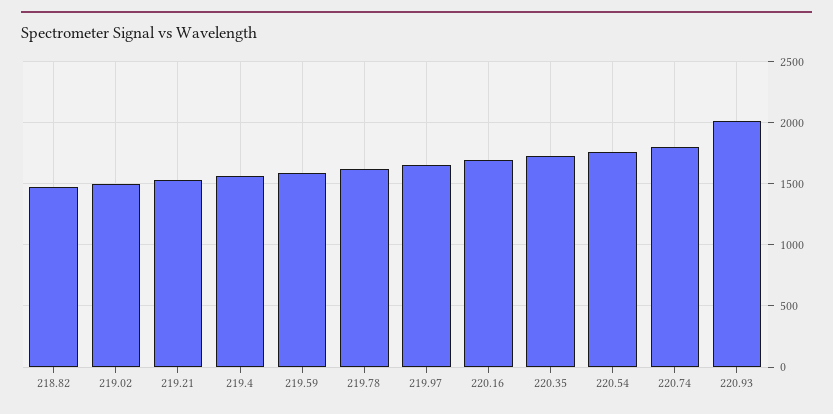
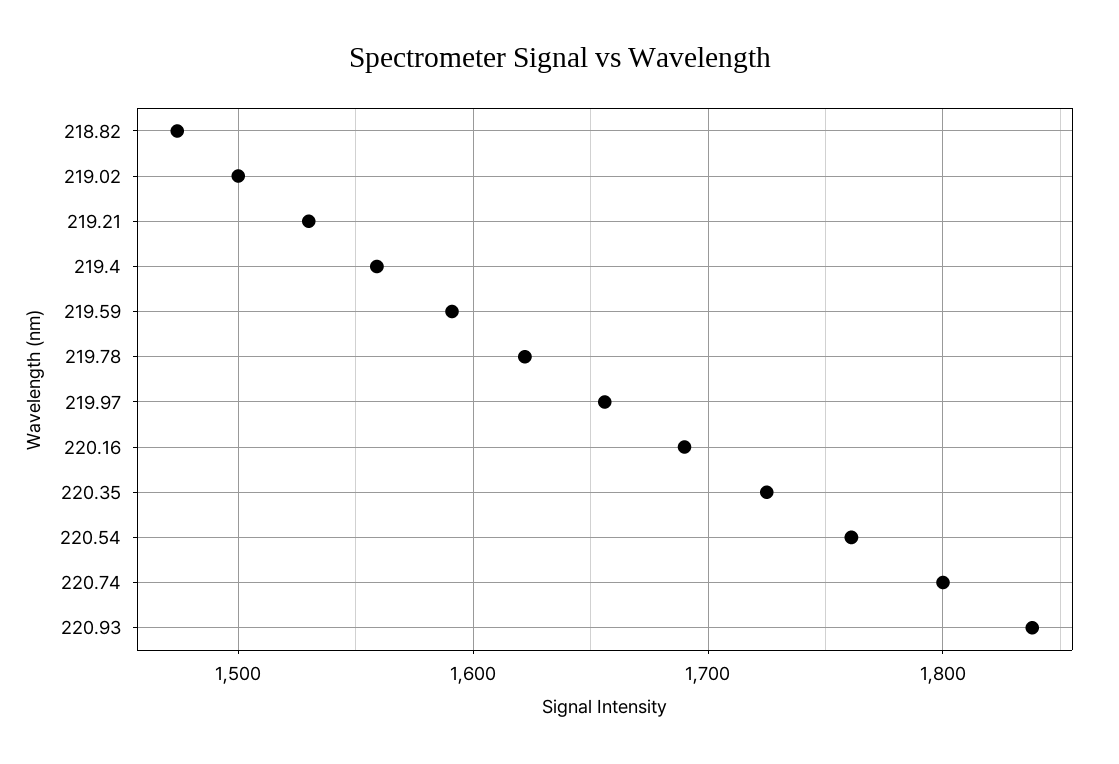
220.93: 2000 -> 1840

